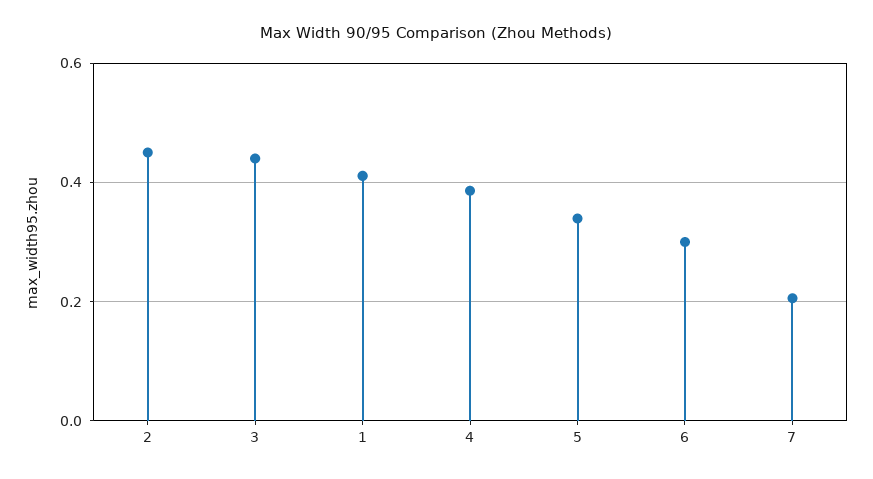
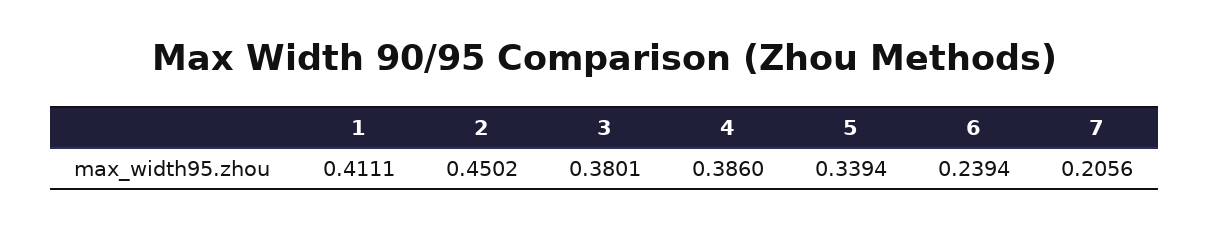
3: 0.44 -> 0.3801
6: 0.3 -> 0.2394

